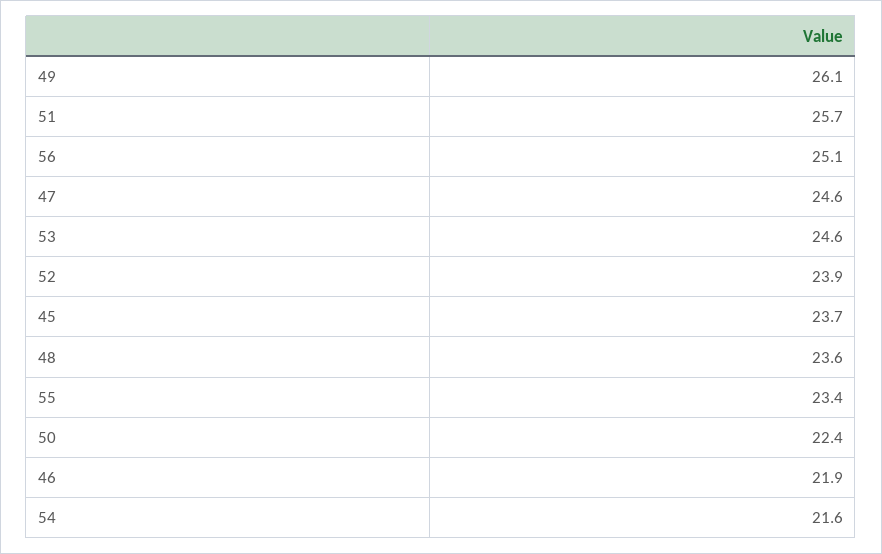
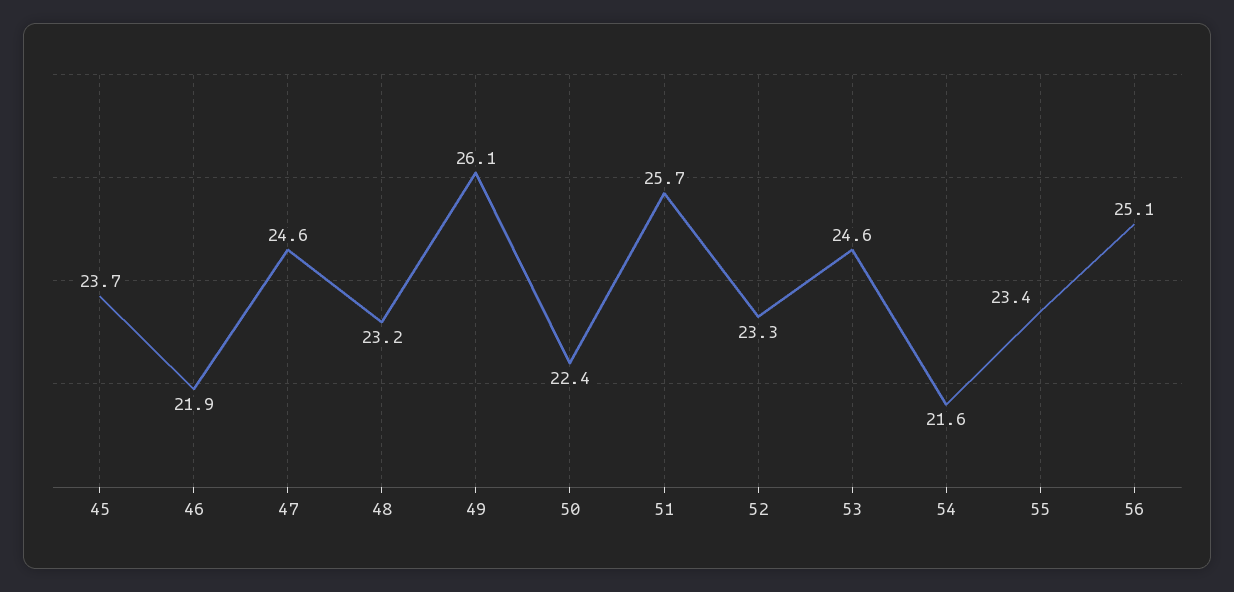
52: 23.9 -> 23.3
48: 23.6 -> 23.2

